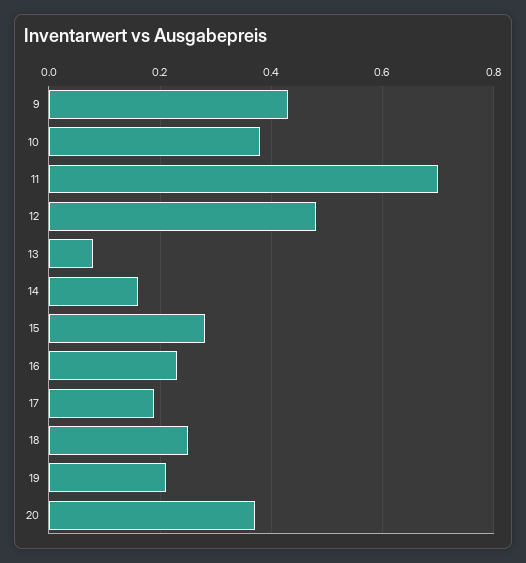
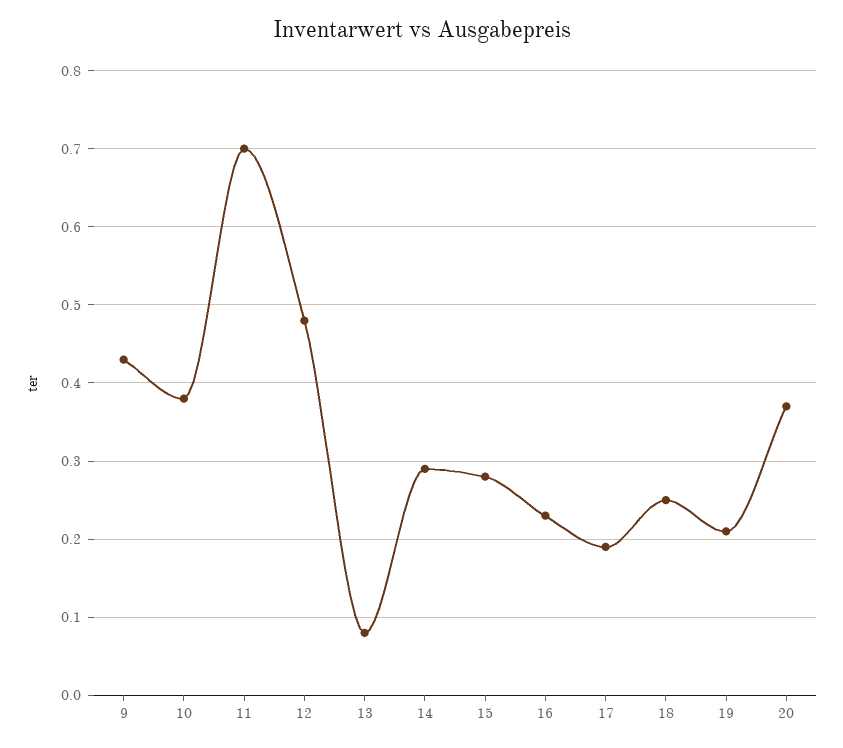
14: 0.15 -> 0.29

